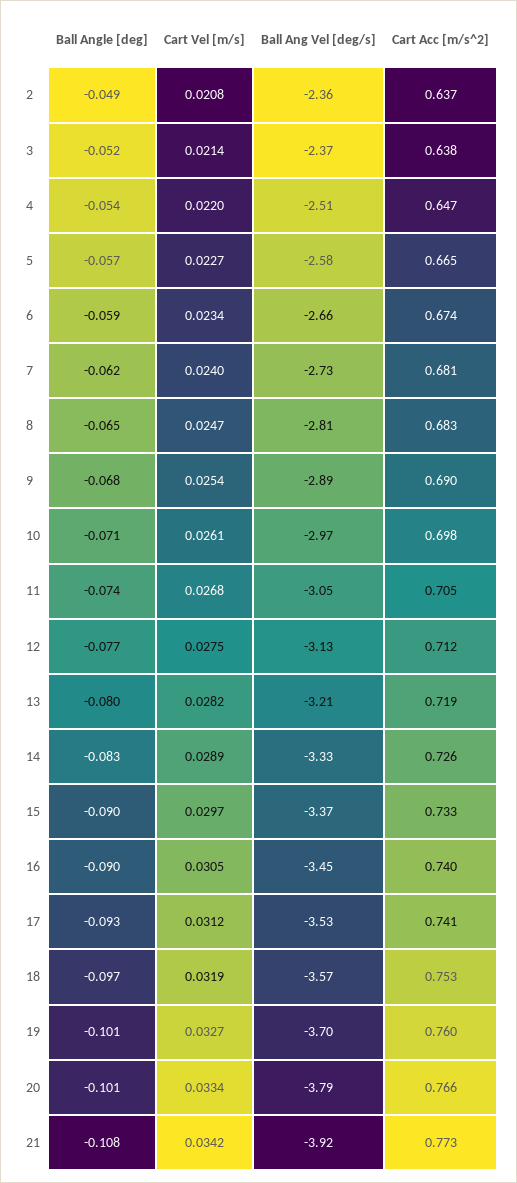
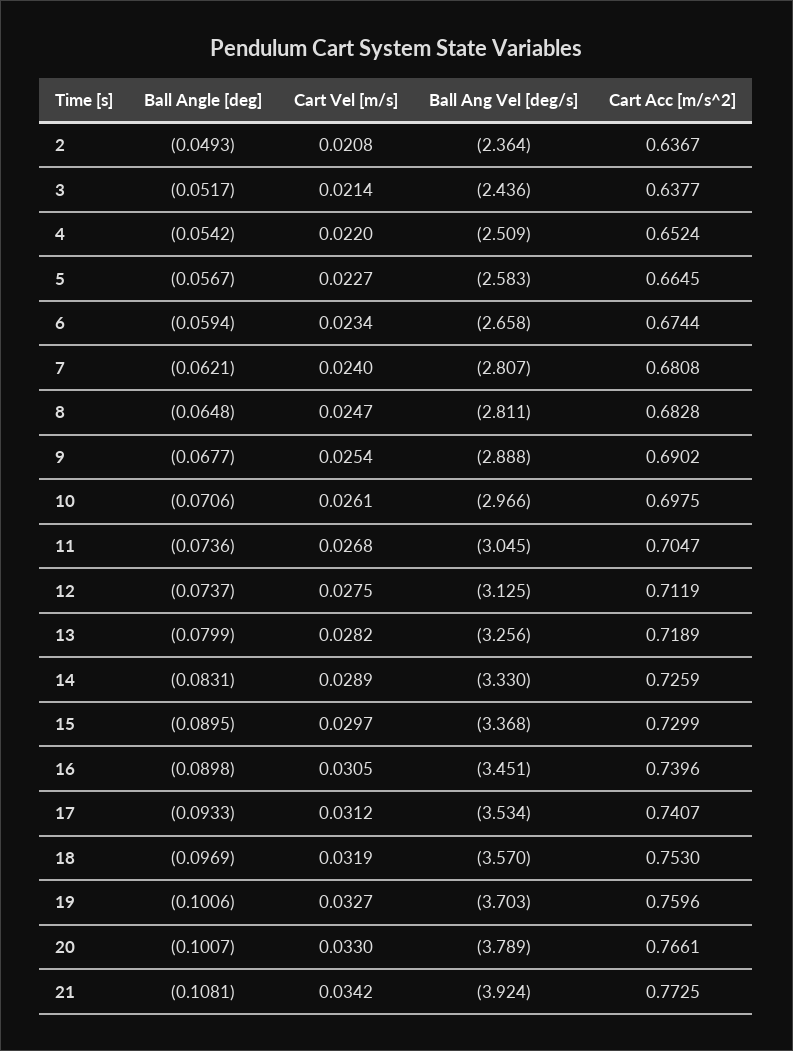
Ball Ang Vel [deg/s], 3: -2.37 -> -2.436
Cart Acc [m/s^2], 4: 0.647 -> 0.6524
Ball Ang Vel [deg/s], 7: -2.73 -> -2.807
Ball Angle [deg], 12: -0.077 -> -0.0737
Ball Ang Vel [deg/s], 13: -3.21 -> -3.256
Cart Acc [m/s^2], 15: 0.733 -> 0.7299
Cart Vel [m/s], 20: 0.0334 -> 0.033

